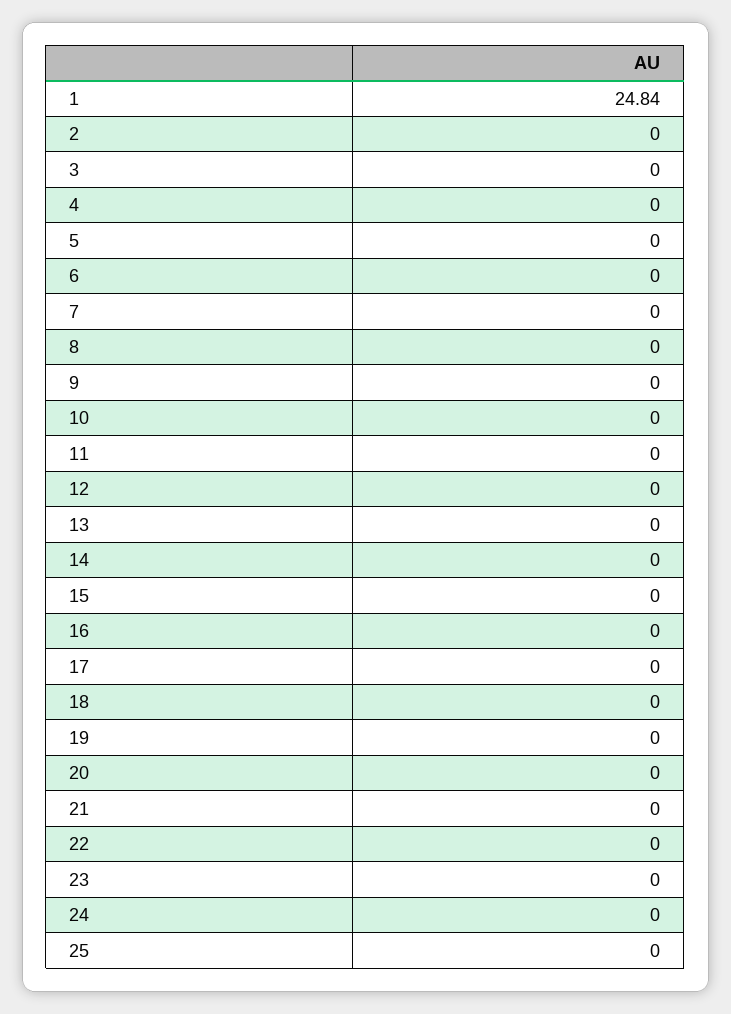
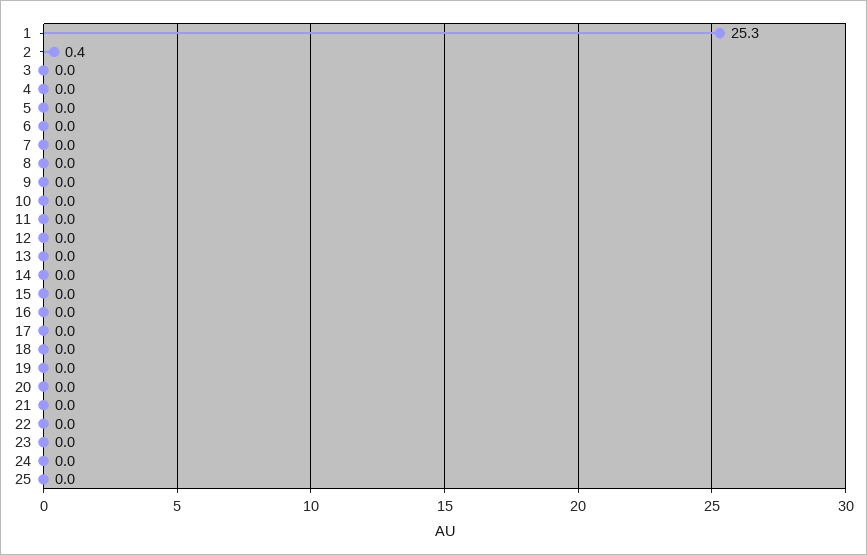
1: 24.84 -> 25.3
2: 0 -> 0.4

